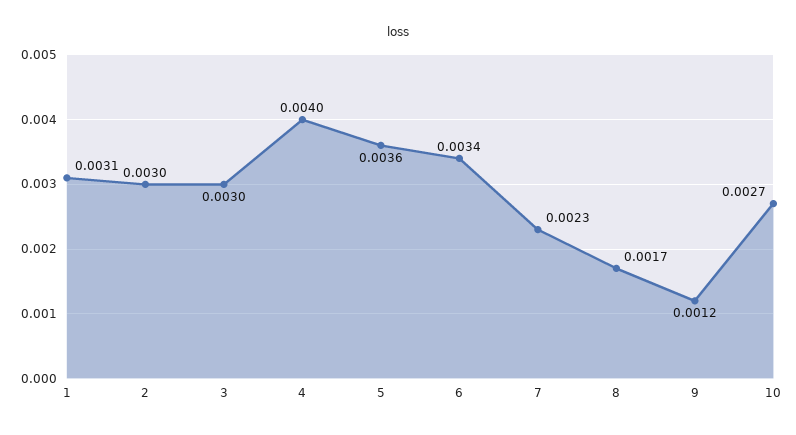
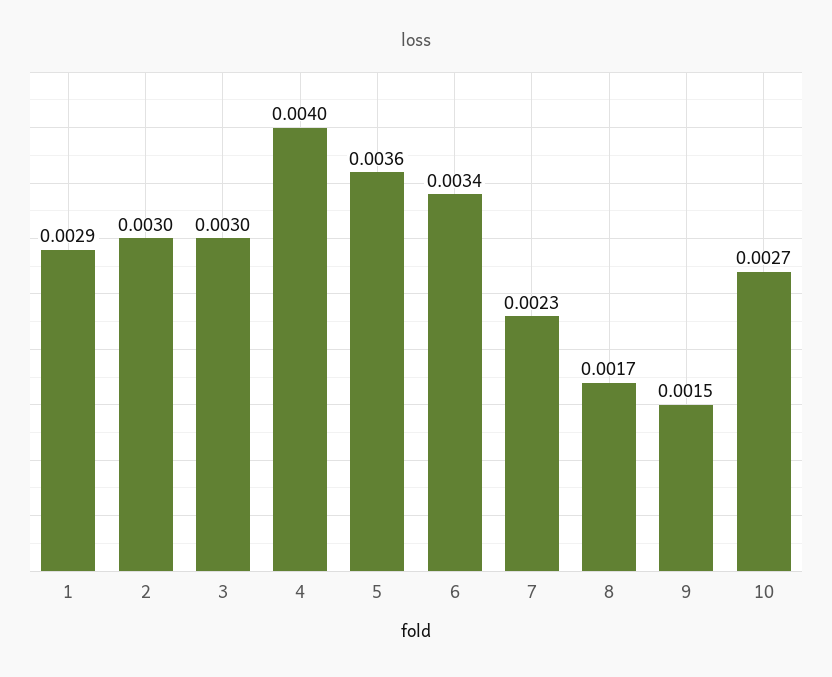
1: 0.0031 -> 0.0029
9: 0.0012 -> 0.0015

